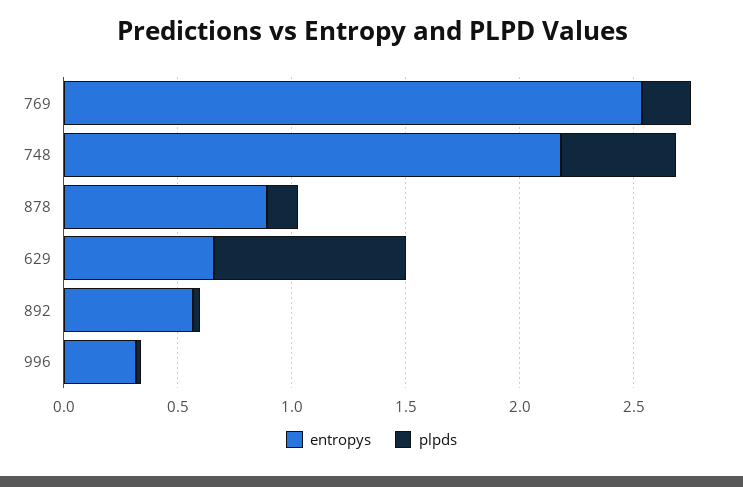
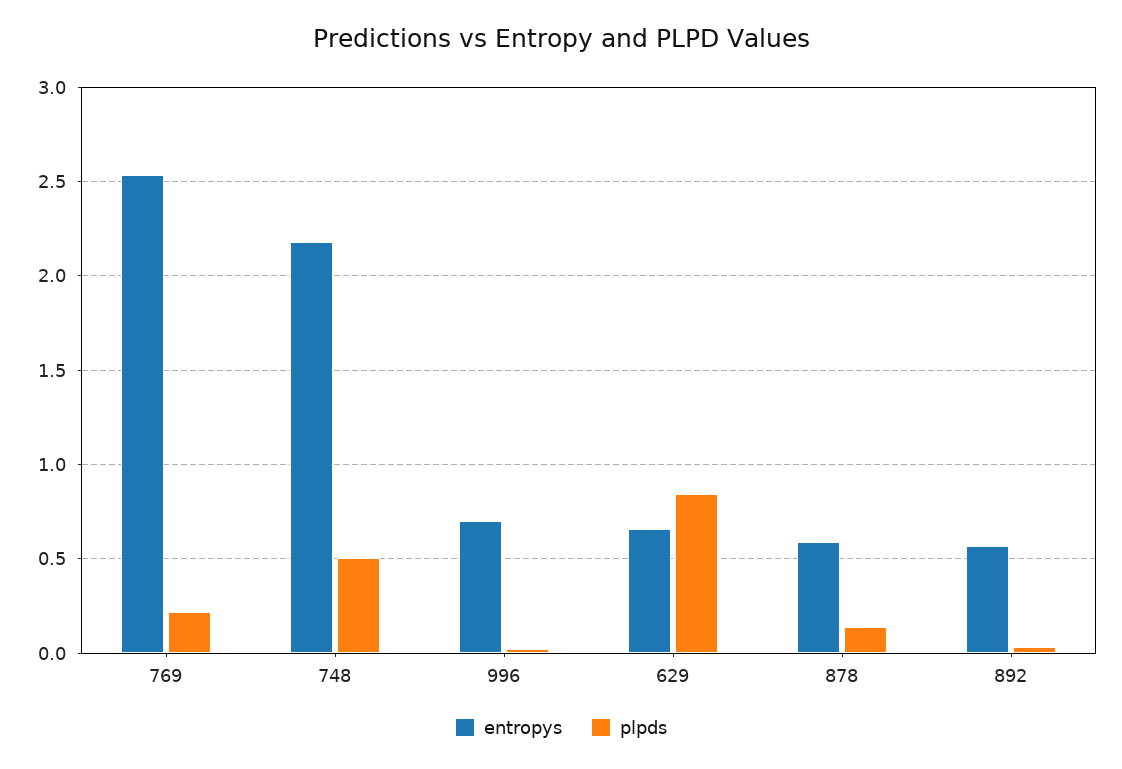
entropys, 878: 0.9 -> 0.6
entropys, 996: 0.3 -> 0.7

